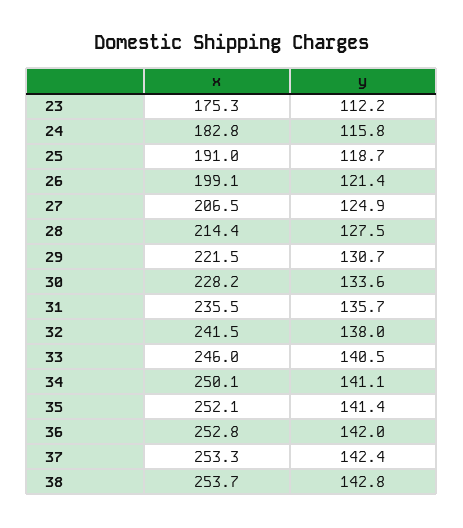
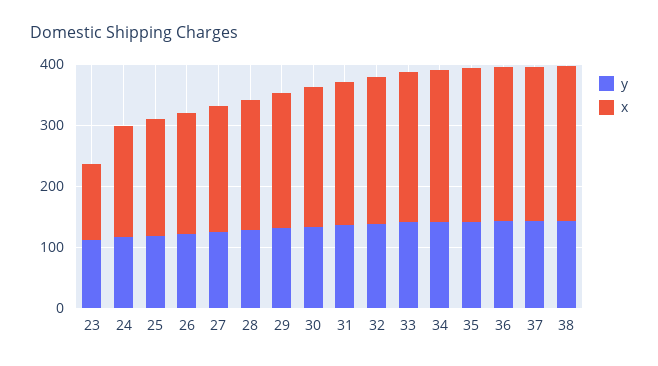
x, 23: 175.3 -> 120

